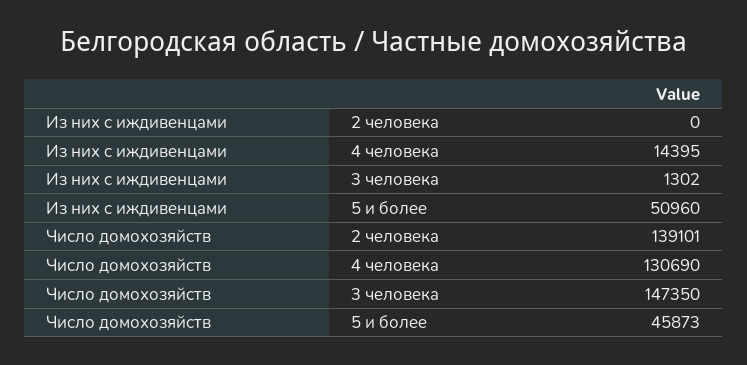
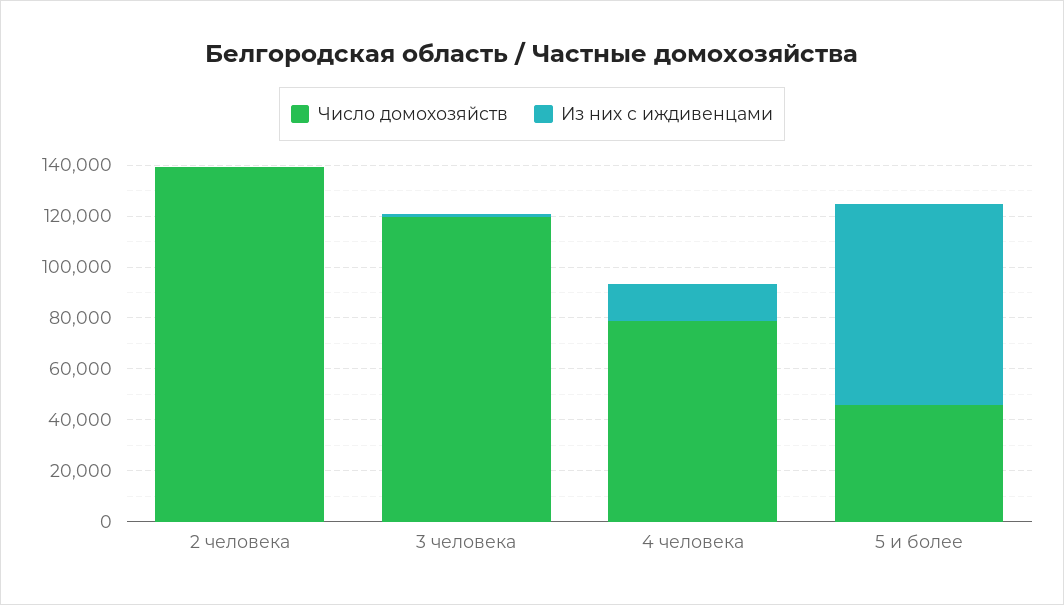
Из них с иждивенцами, 5 и более: 50960 -> 80000
Число домохозяйств, 4 человека: 130690 -> 80000
Число домохозяйств, 3 человека: 147350 -> 120000

